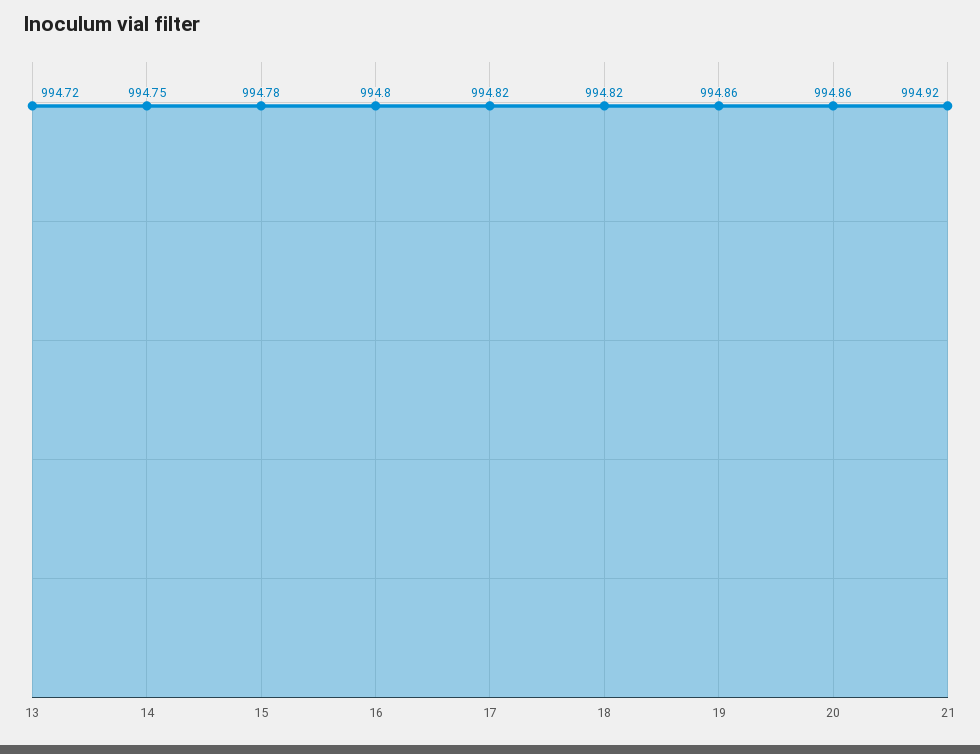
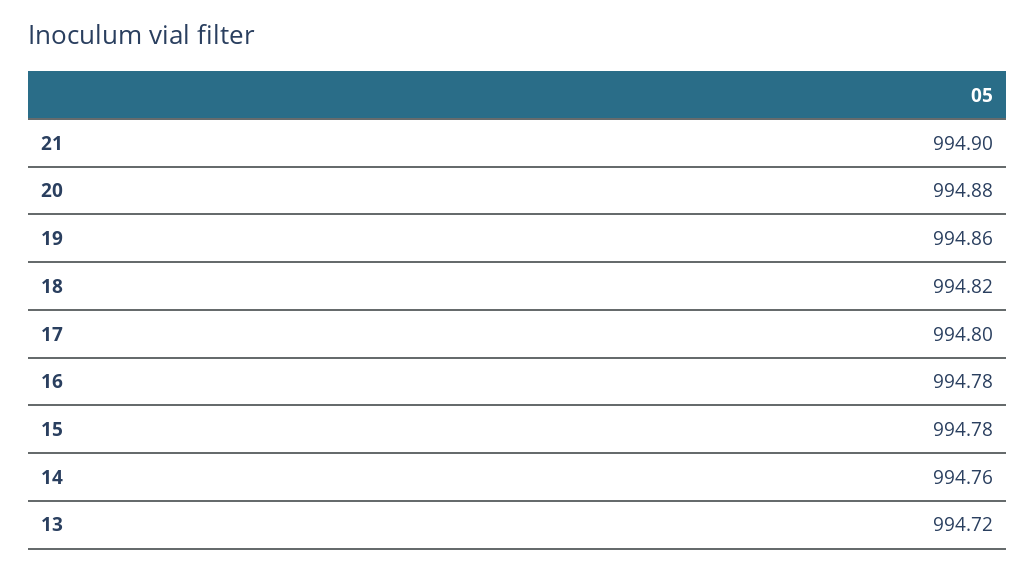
14: 994.75 -> 994.76
16: 994.8 -> 994.78
17: 994.82 -> 994.8
20: 994.86 -> 994.88
21: 994.92 -> 994.9

